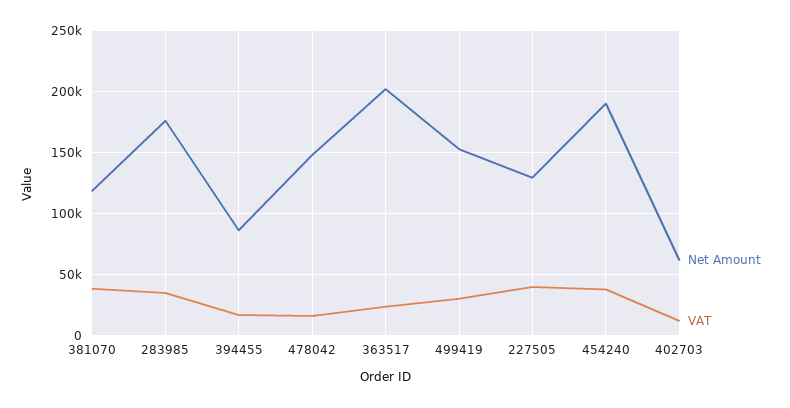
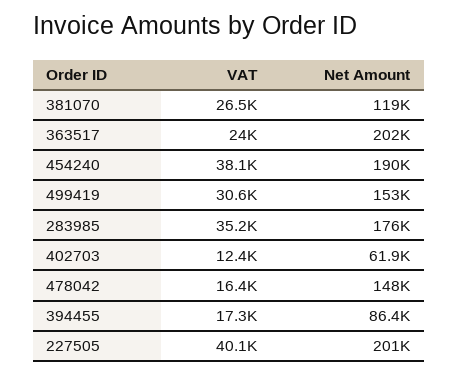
VAT, 381070: 40000 -> 26500
Net Amount, 227505: 130000 -> 201000

